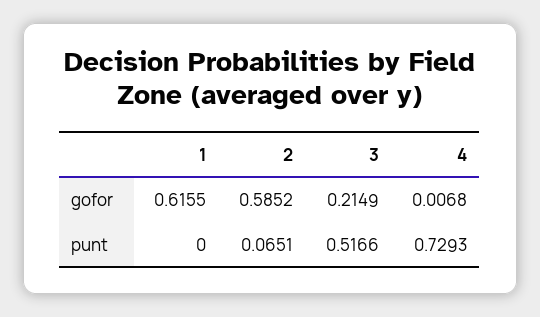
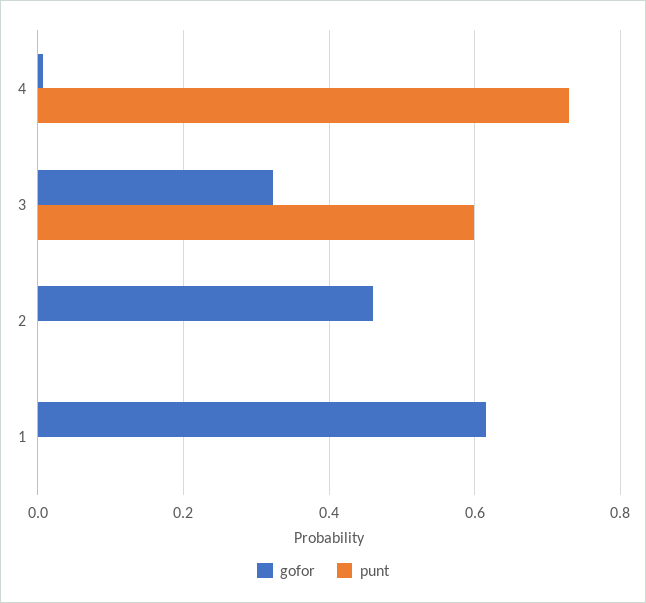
gofor, 2: 0.5852 -> 0.46
gofor, 3: 0.2149 -> 0.32
punt, 2: 0.0651 -> 0
punt, 3: 0.5166 -> 0.6

